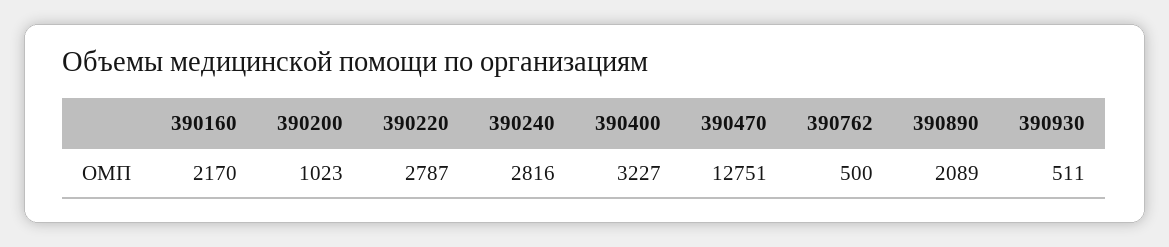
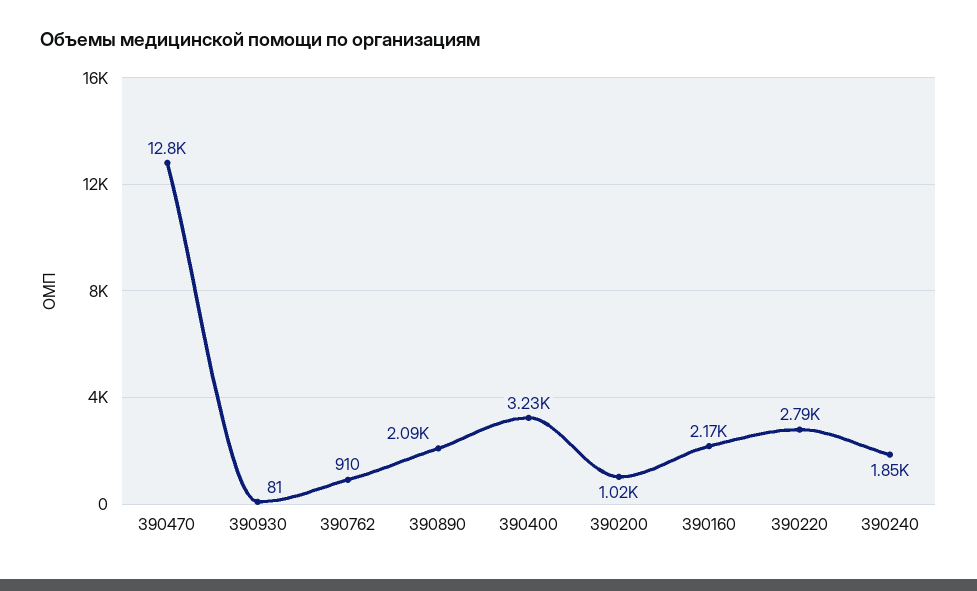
390240: 2816 -> 1850
390762: 500 -> 910
390930: 511 -> 81

